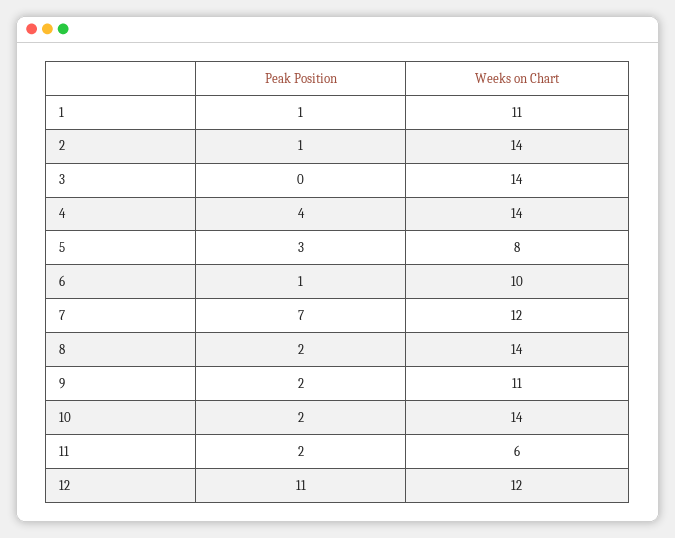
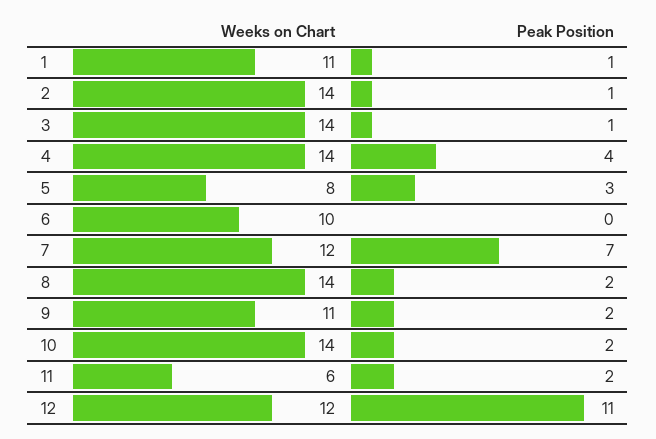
Peak Position, 3: 0 -> 1
Peak Position, 6: 1 -> 0

